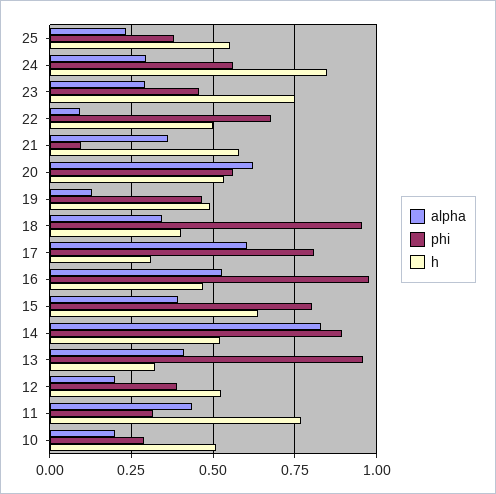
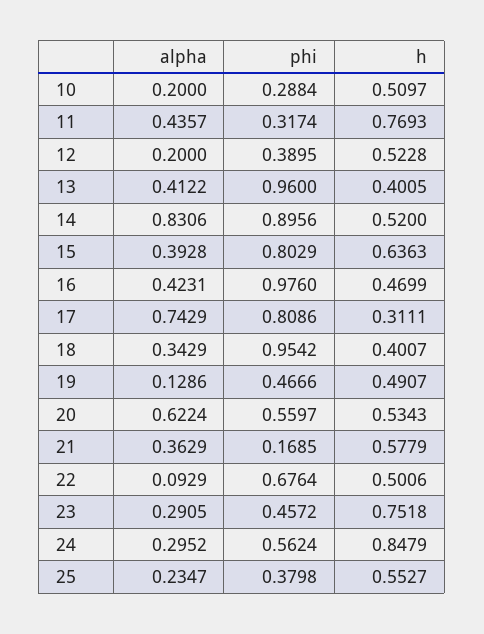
phi, 21: 0.1 -> 0.1685
alpha, 17: 0.6 -> 0.7429
alpha, 16: 0.525 -> 0.4231
h, 13: 0.325 -> 0.4005

